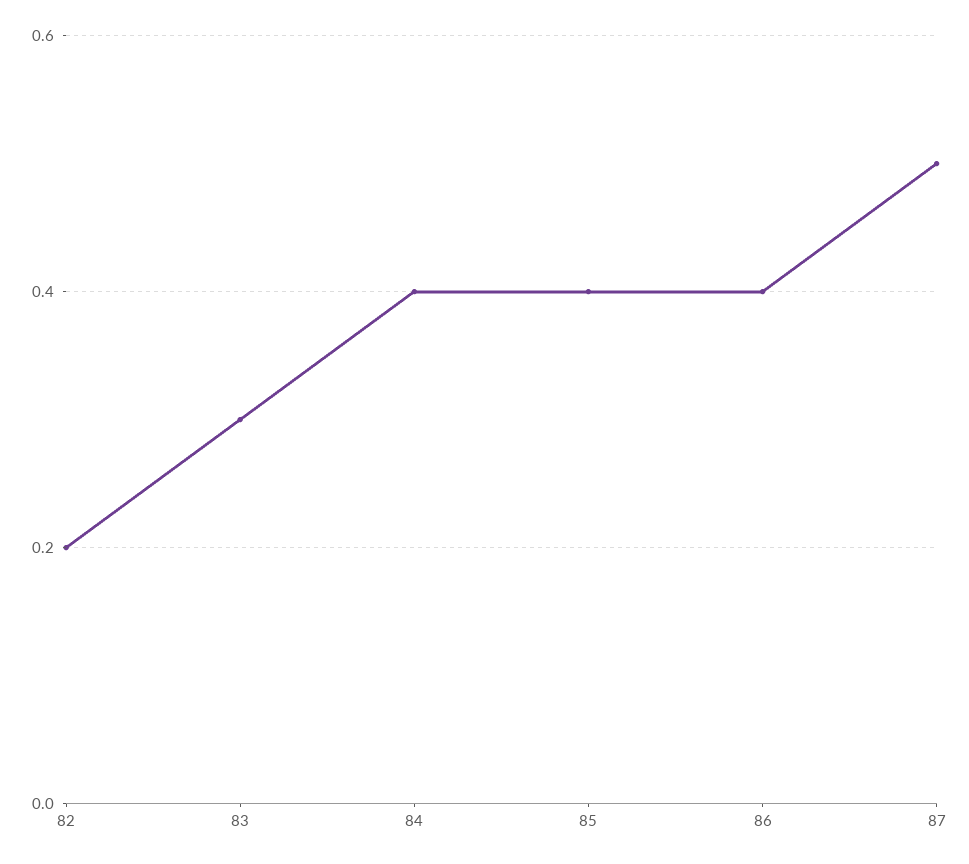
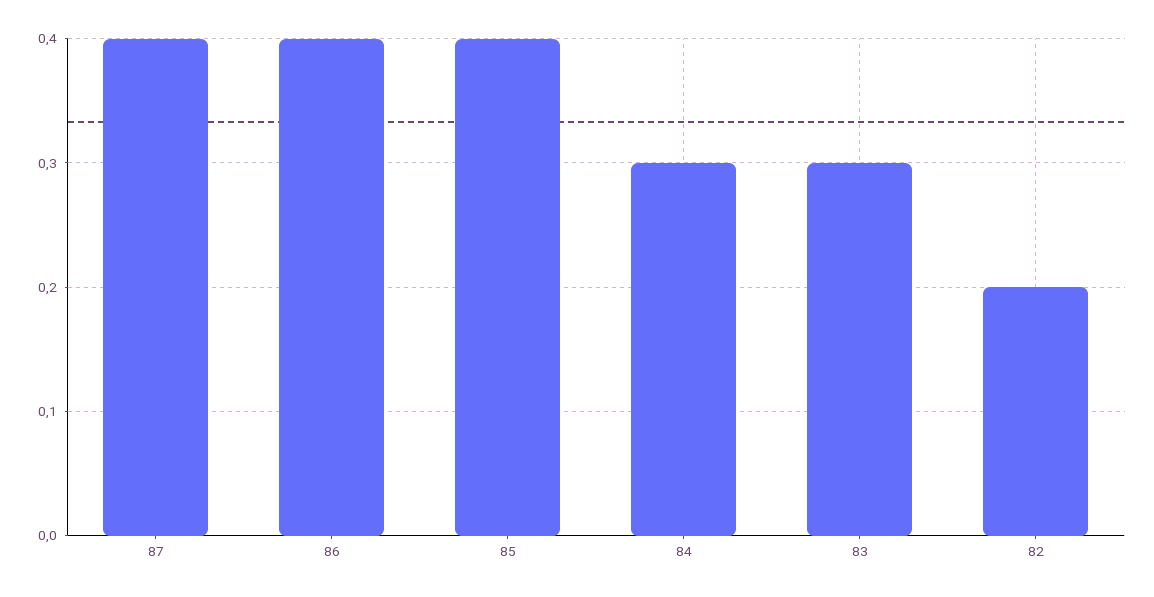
84: 0.4 -> 0.3
87: 0.5 -> 0.4

